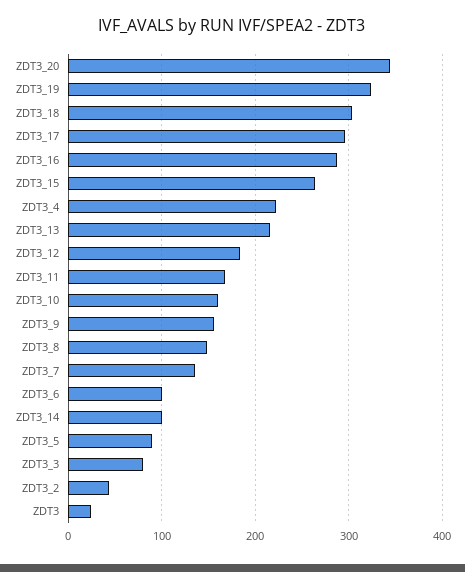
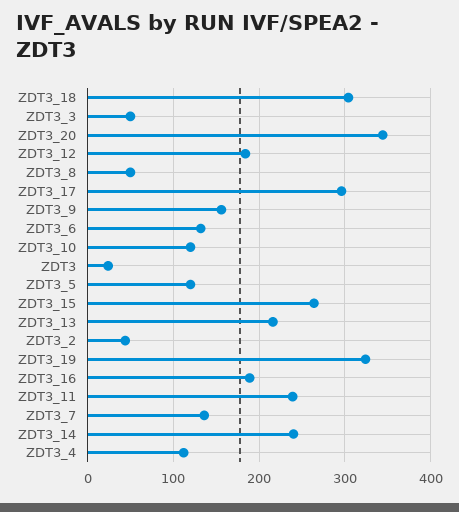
ZDT3_16: 290 -> 190
ZDT3_4: 220 -> 110
ZDT3_11: 170 -> 240
ZDT3_10: 160 -> 120
ZDT3_8: 150 -> 50
ZDT3_6: 100 -> 130
ZDT3_14: 100 -> 240
ZDT3_5: 90 -> 120
ZDT3_3: 80 -> 50

